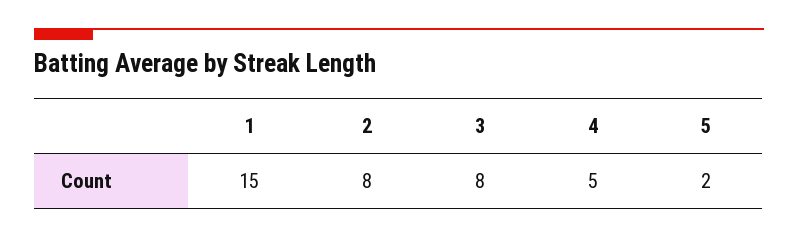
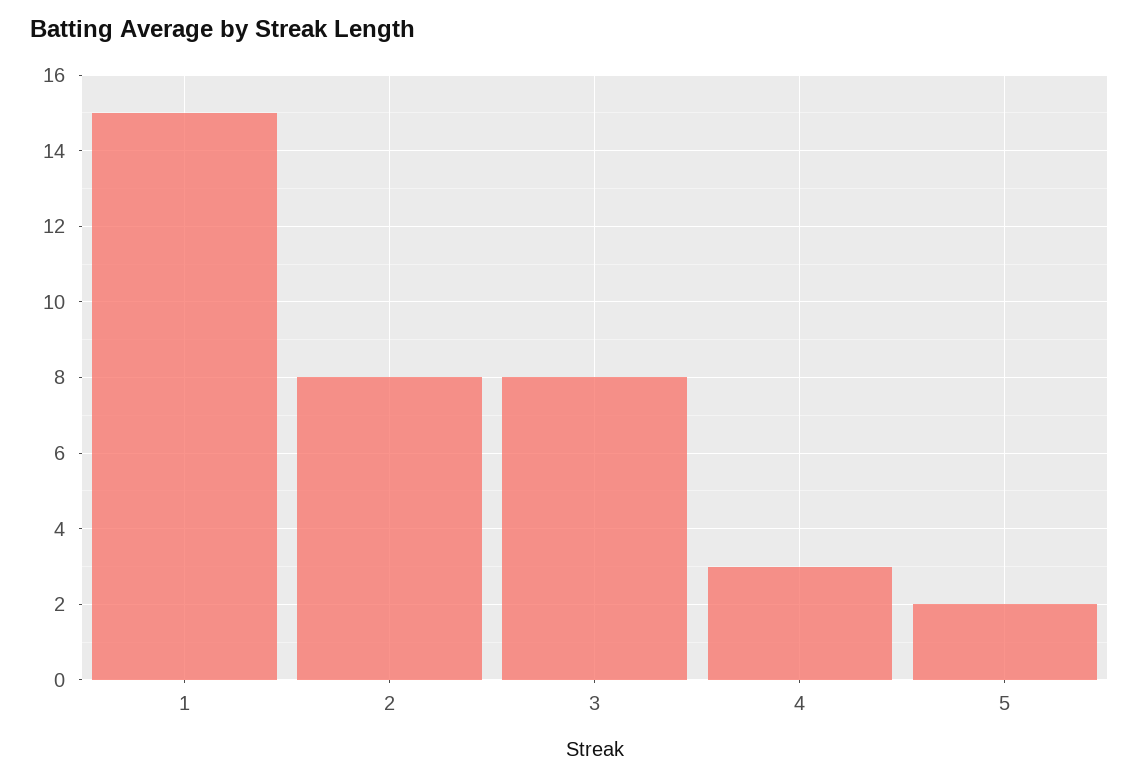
4: 5 -> 3

